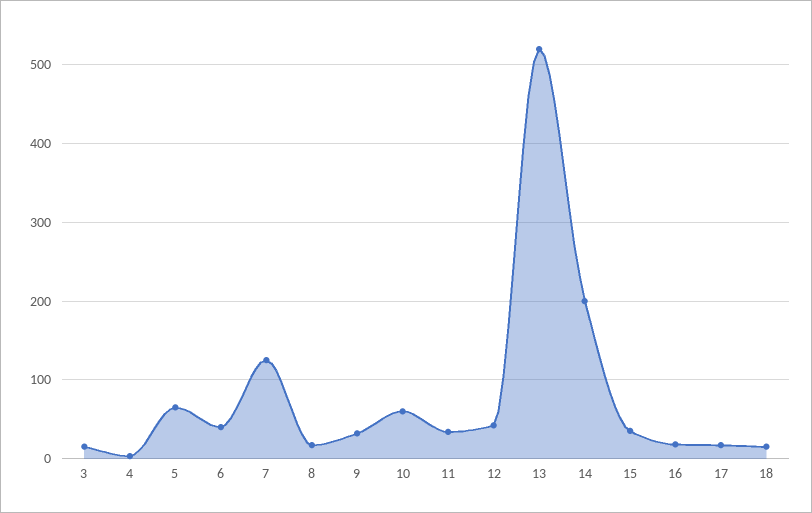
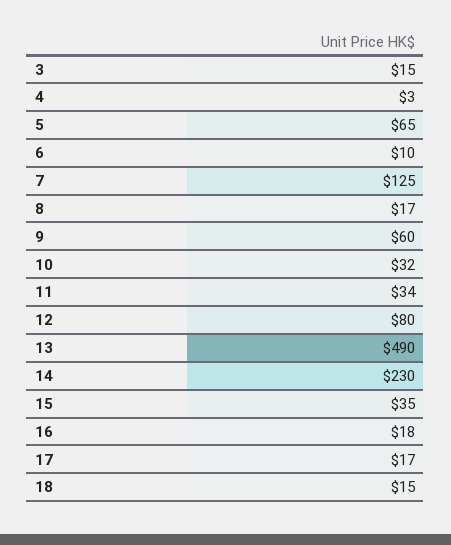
6: 40 -> 10
9: 30 -> 60
10: 60 -> 32
12: 40 -> 80
13: 520 -> 490
14: 200 -> 230

